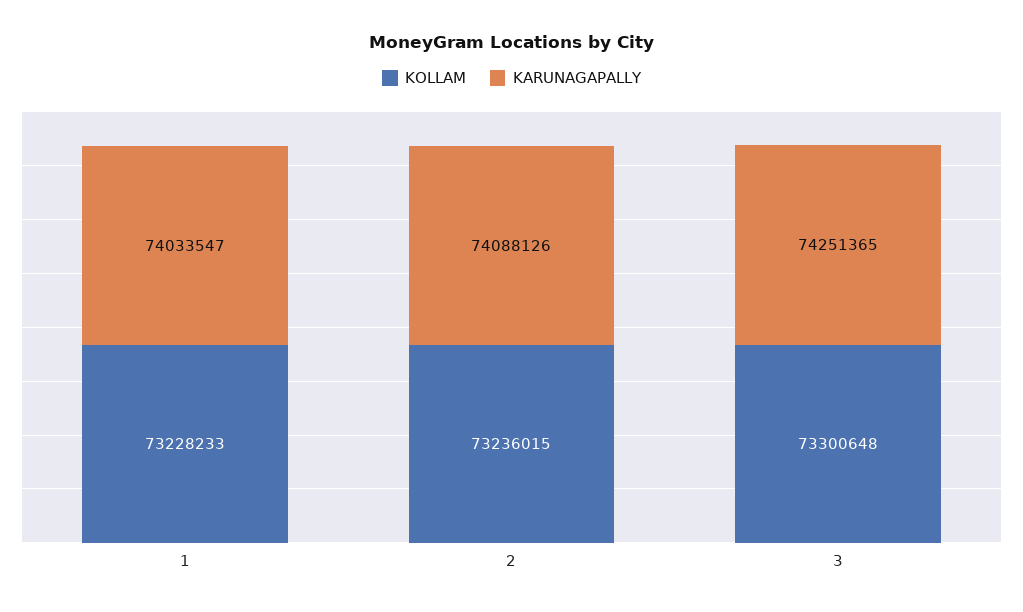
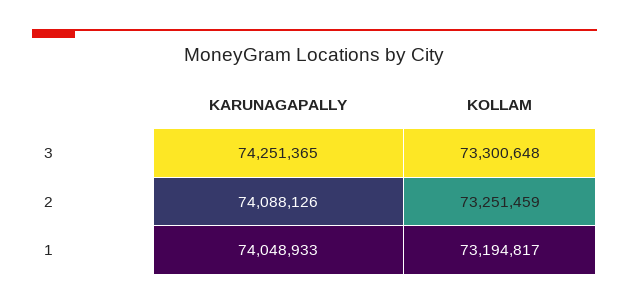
KOLLAM, 1: 73228233 -> 73194817
KARUNAGAPALLY, 1: 74033547 -> 74048933
KOLLAM, 2: 73236015 -> 73251459

